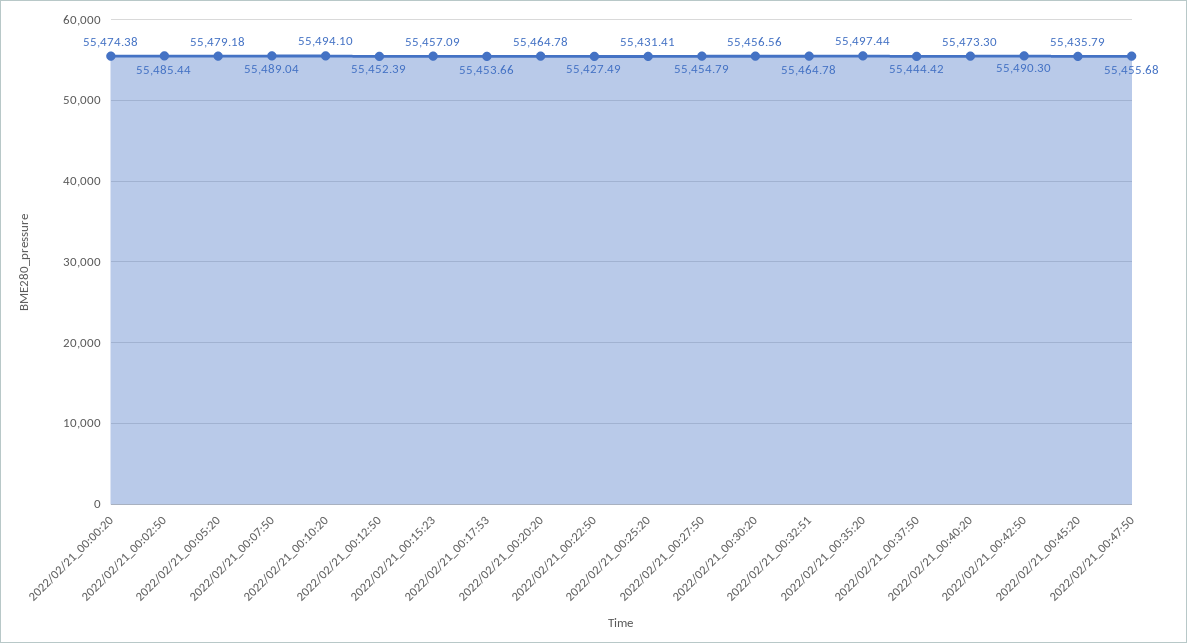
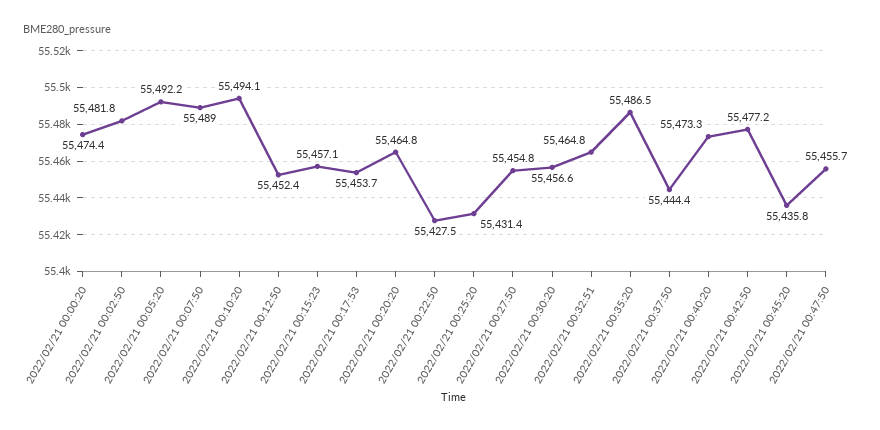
2022/02/21_00:02:50: 55485.44 -> 55481.8
2022/02/21_00:05:20: 55479.18 -> 55492.2
2022/02/21_00:35:20: 55497.44 -> 55486.5
2022/02/21_00:42:50: 55490.3 -> 55477.2

